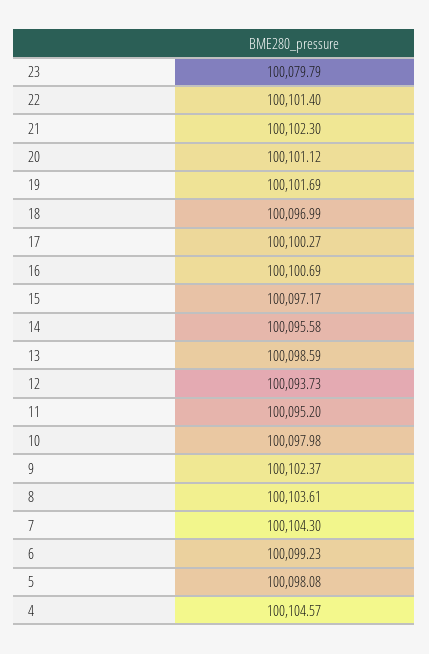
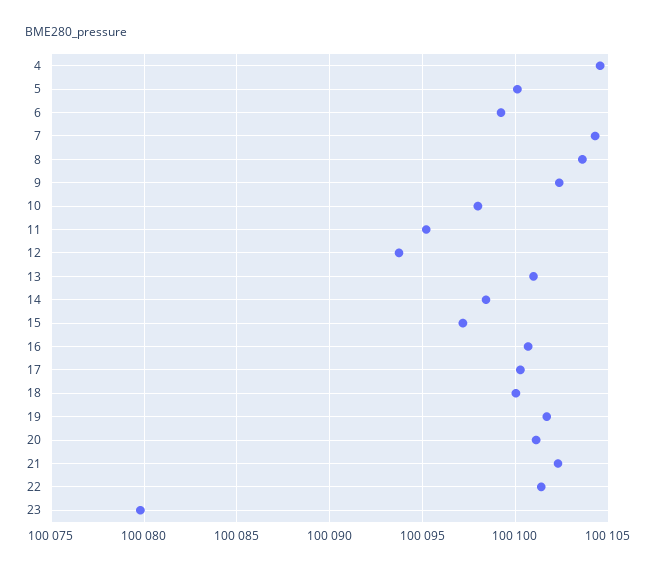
18: 100096.99 -> 100100
14: 100095.58 -> 100098.5
13: 100098.59 -> 100101
5: 100098.08 -> 100100

